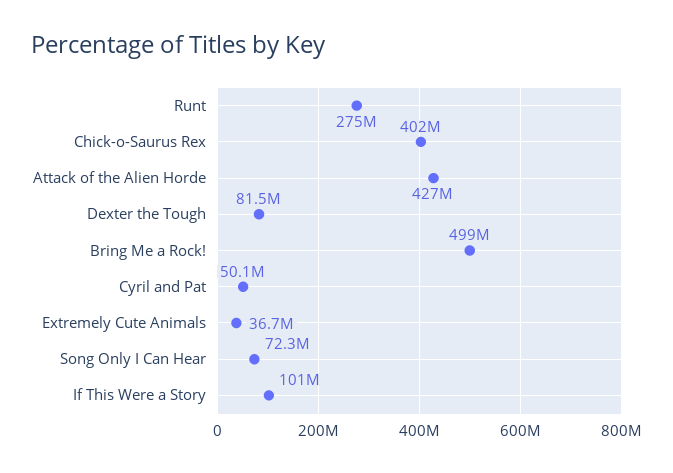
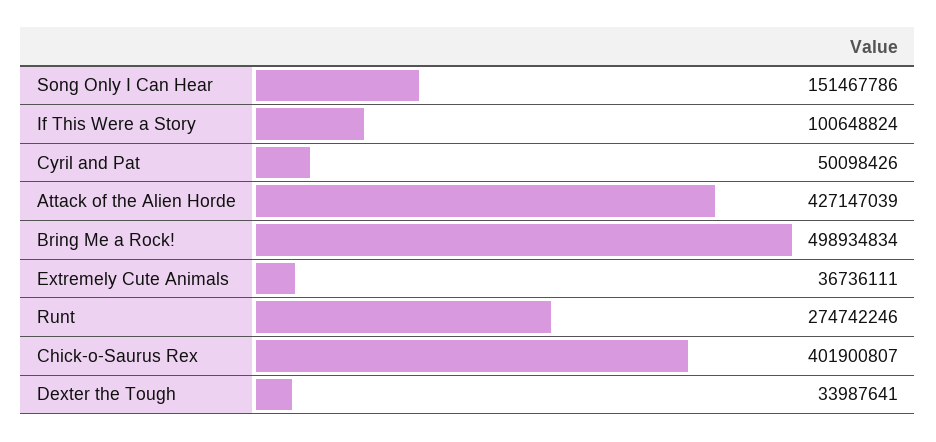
Dexter the Tough: 81500000 -> 33987641
Song Only I Can Hear: 72300000 -> 151467786

